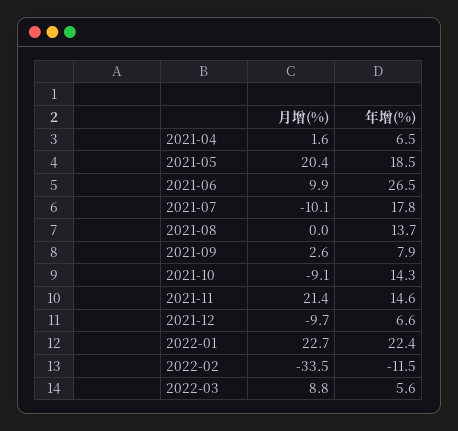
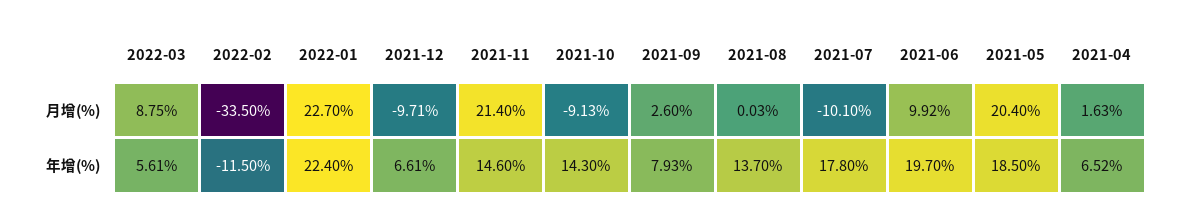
年增(%), 2021-06: 26.5 -> 19.7

